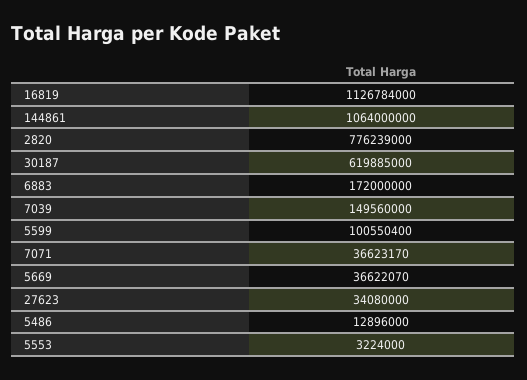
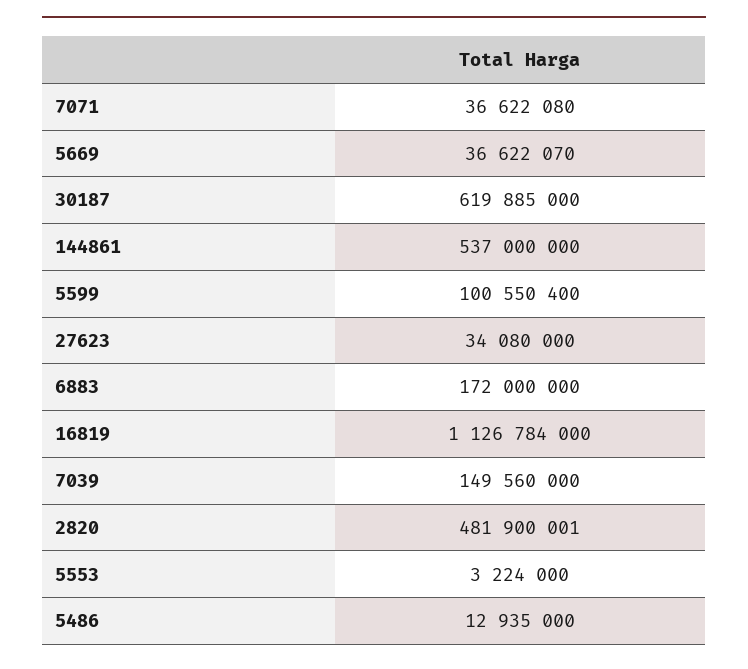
144861: 1064000000 -> 537000000
2820: 776239000 -> 481900001
7071: 36623170 -> 36622080
5486: 12896000 -> 12935000

